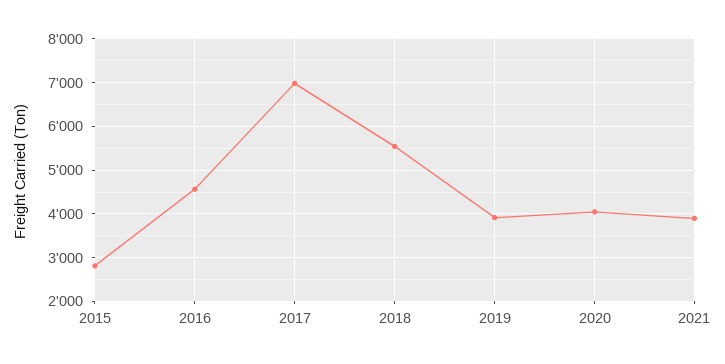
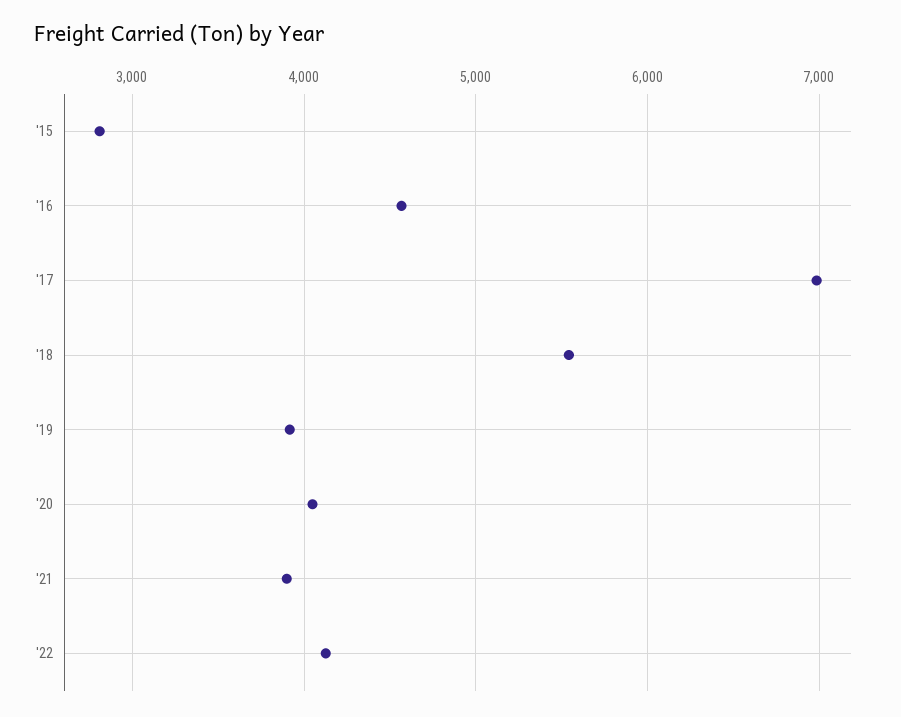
'22: none -> 4100

